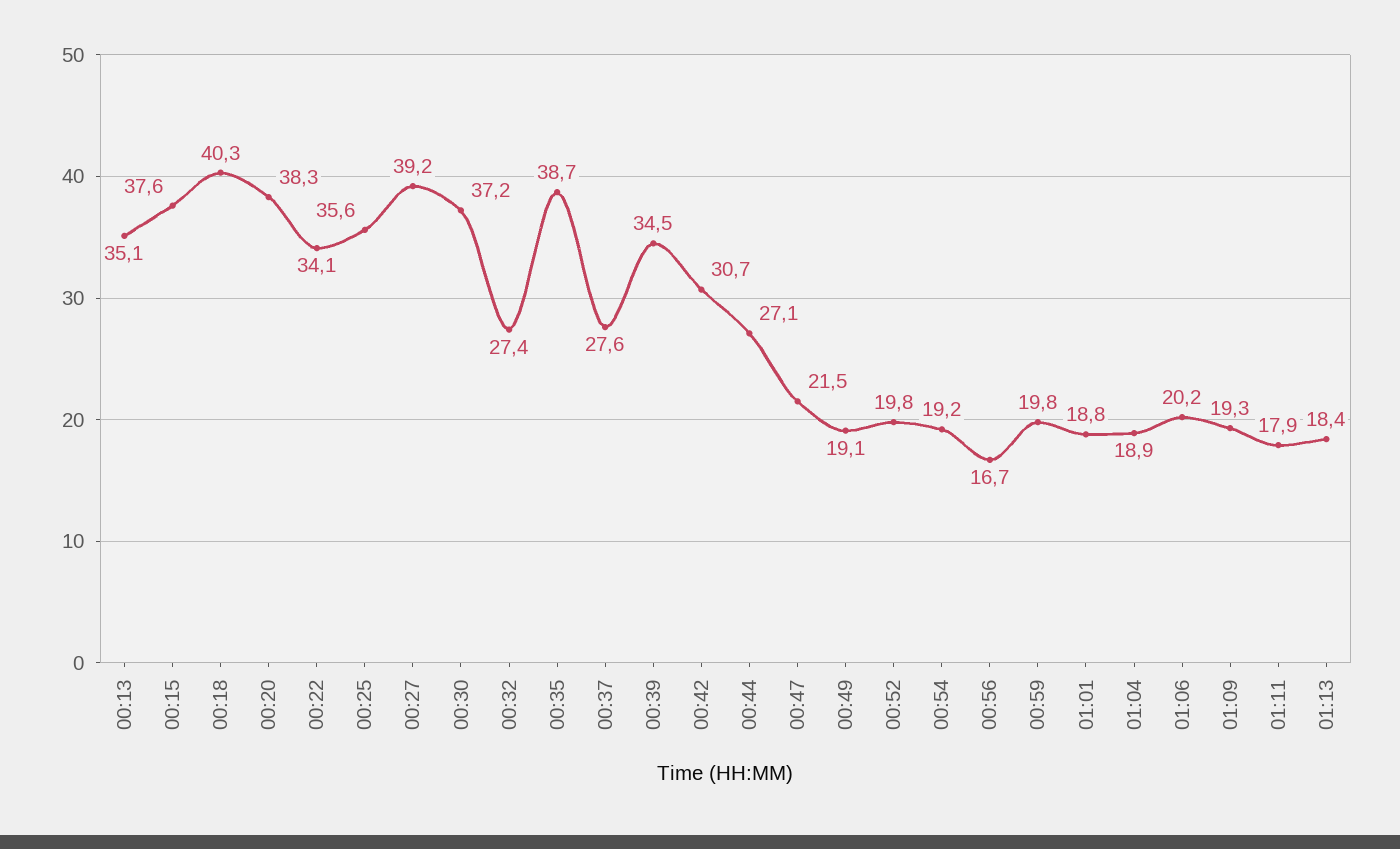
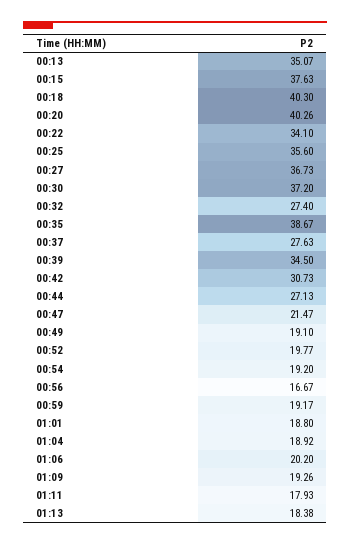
00:20: 38.3 -> 40.26
00:27: 39.2 -> 36.73
00:59: 19.8 -> 19.17

